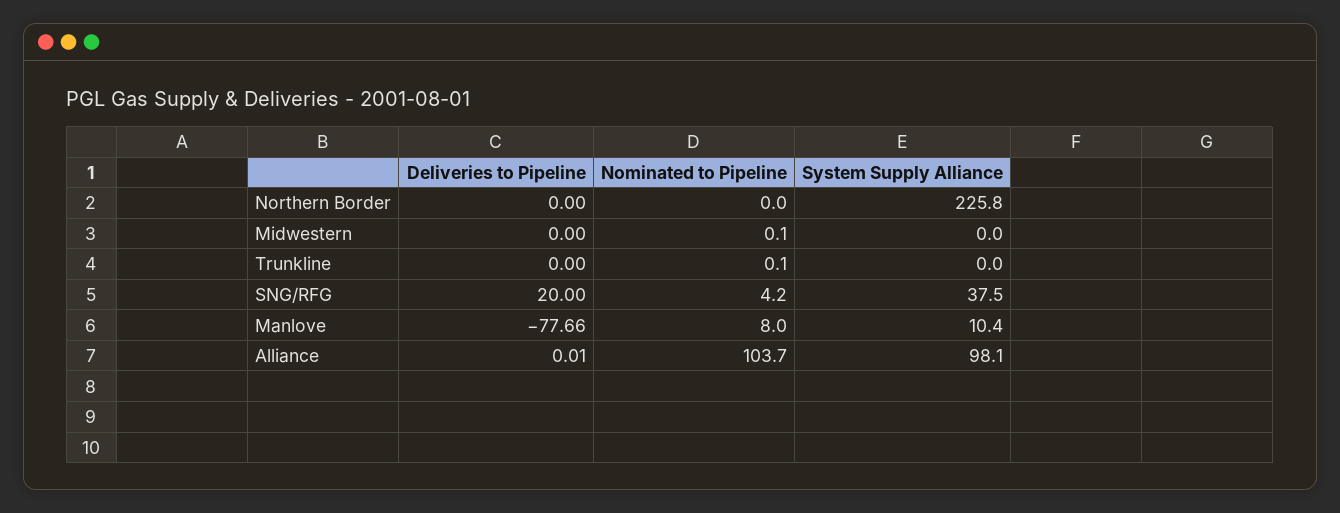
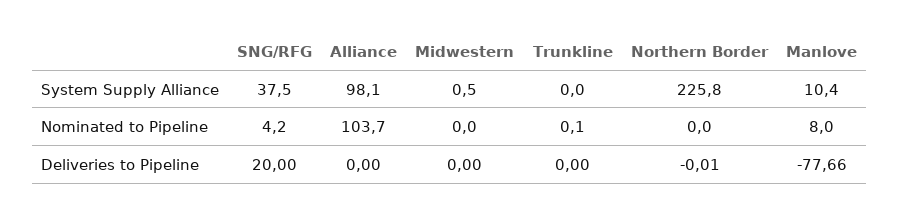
Deliveries to Pipeline, Northern Border: 0 -> -0.01
Nominated to Pipeline, Midwestern: 0.1 -> 0
System Supply Alliance, Midwestern: 0 -> 0.5
Deliveries to Pipeline, Alliance: 0.01 -> 0

